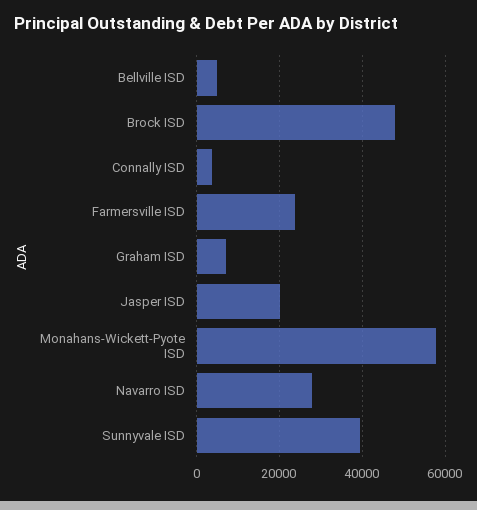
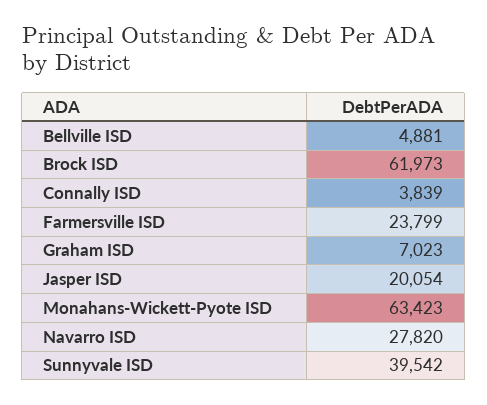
Brock ISD: 48000 -> 61973
Monahans-Wickett-Pyote ISD: 58000 -> 63423

